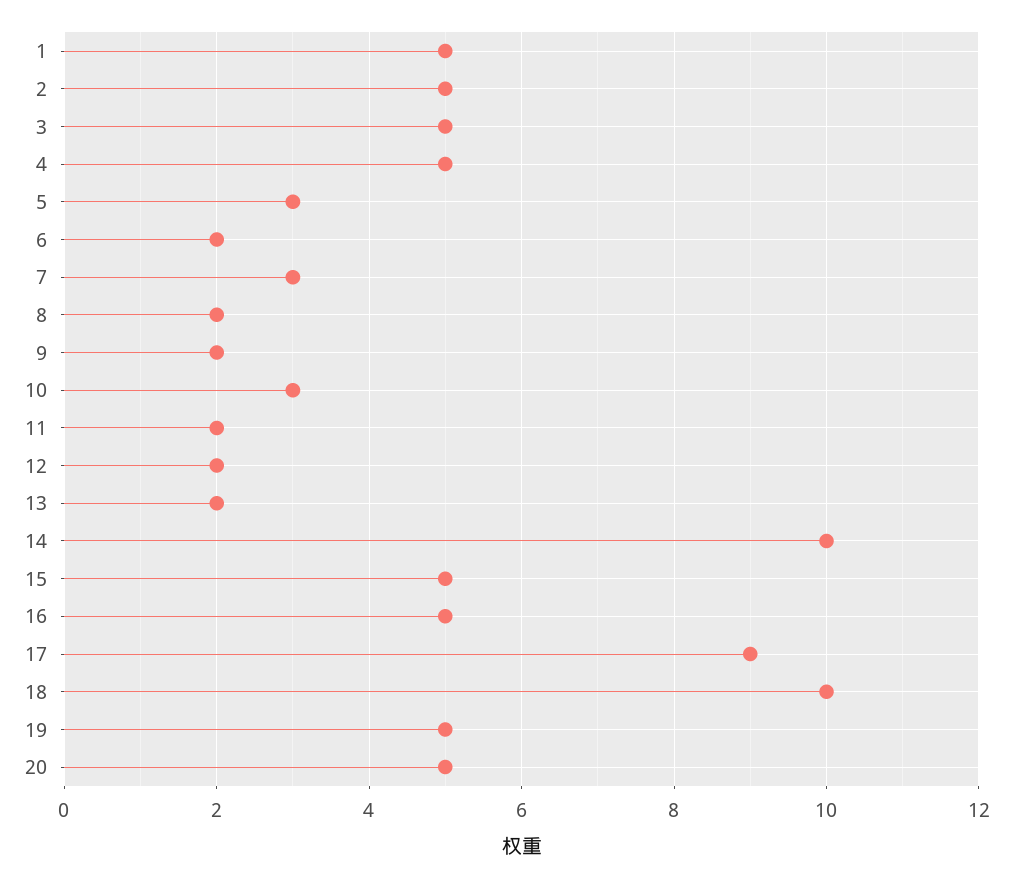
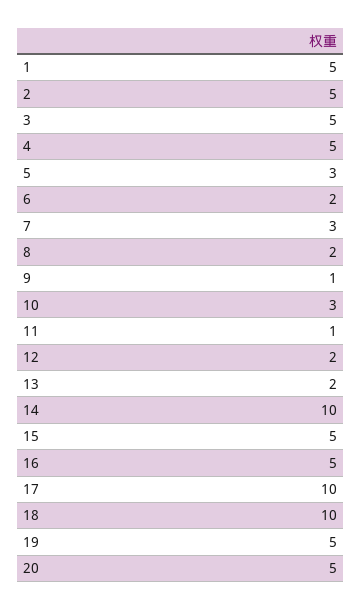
9: 2 -> 1
11: 2 -> 1
17: 9 -> 10

